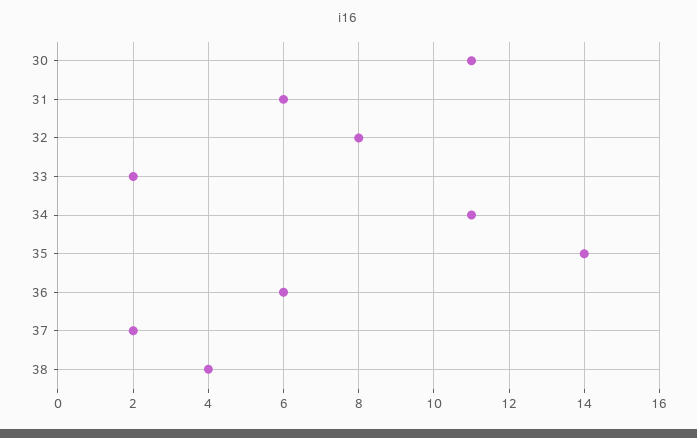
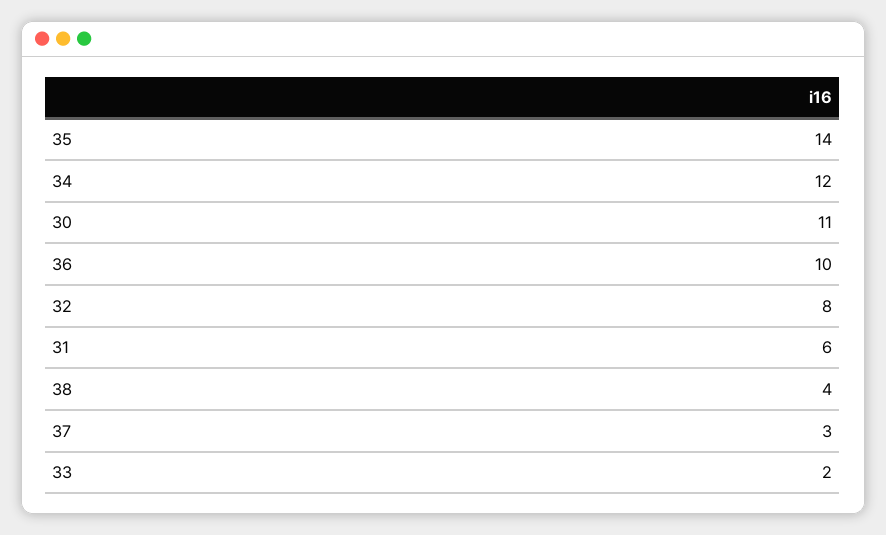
34: 11 -> 12
36: 6 -> 10
37: 2 -> 3

